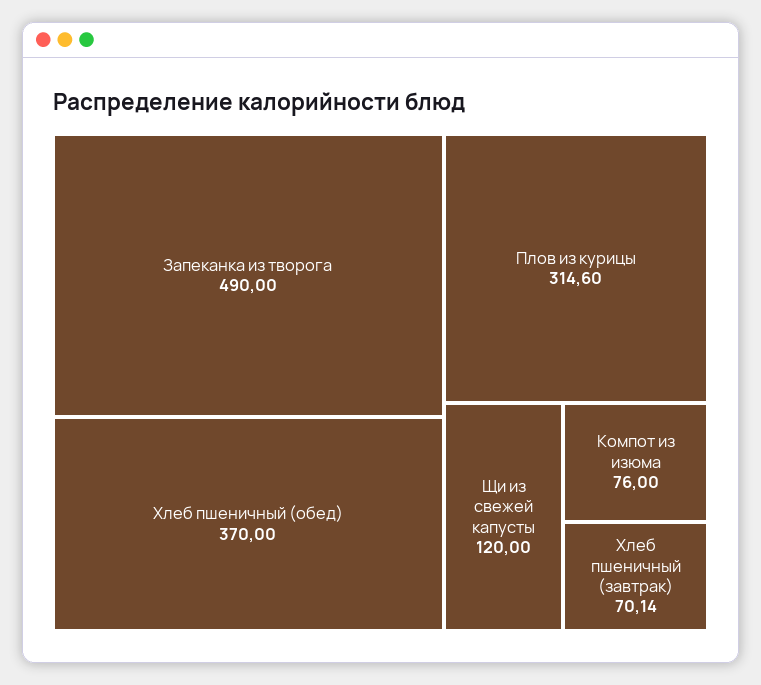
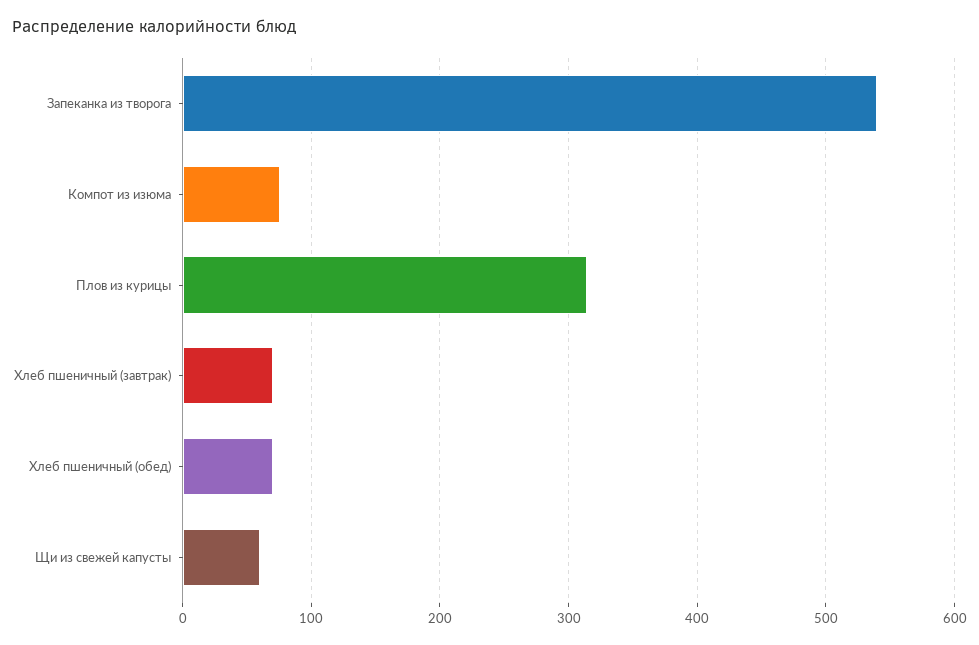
Запеканка из творога: 490 -> 540
Хлеб пшеничный (обед): 370 -> 70
Щи из свежей капусты: 120 -> 60

